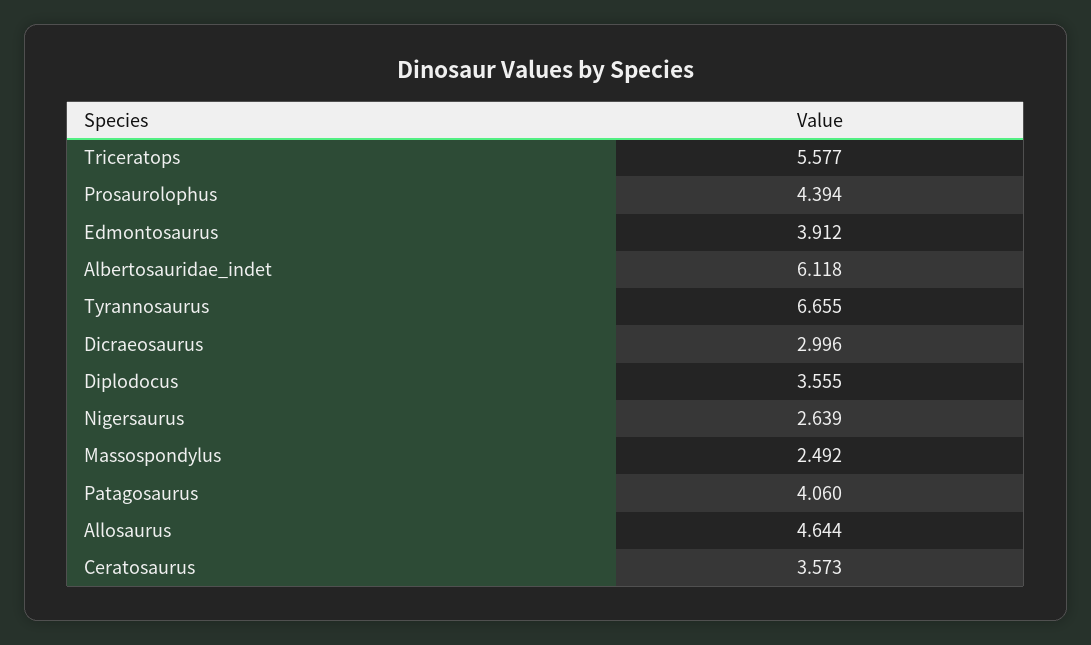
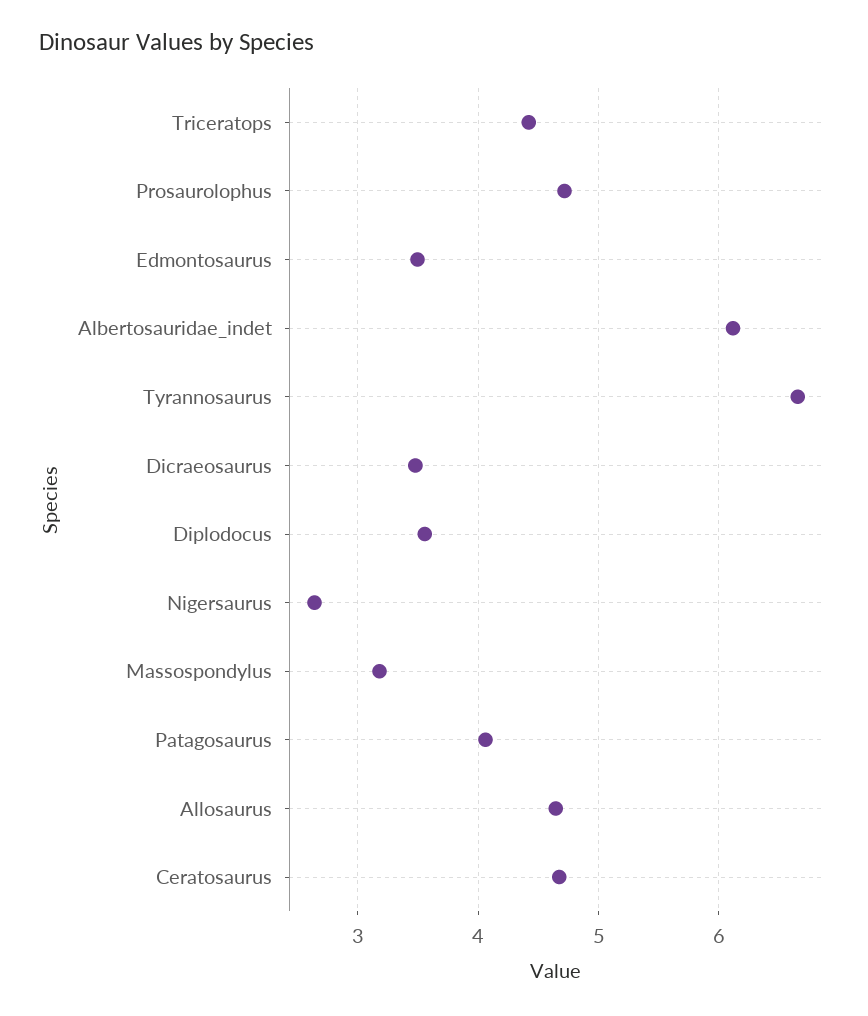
Triceratops: 5.577 -> 4.4
Prosaurolophus: 4.394 -> 4.7
Edmontosaurus: 3.912 -> 3.5
Dicraeosaurus: 2.996 -> 3.5
Massospondylus: 2.492 -> 3.2
Ceratosaurus: 3.573 -> 4.7

